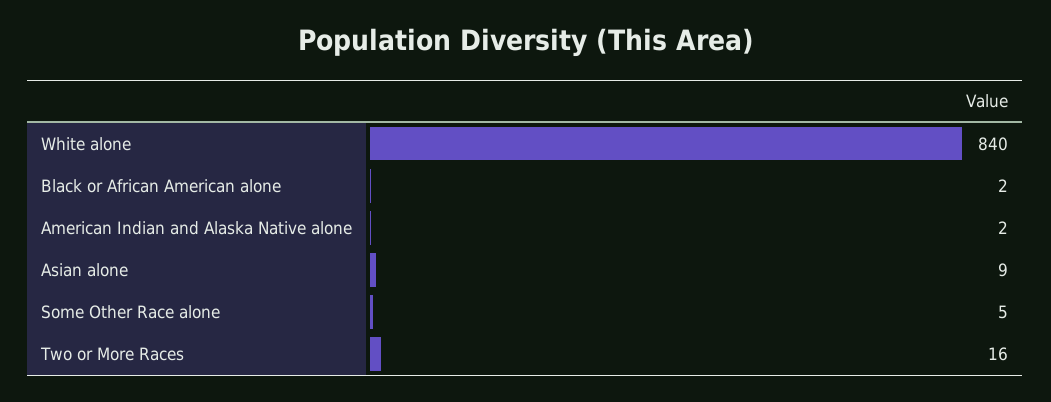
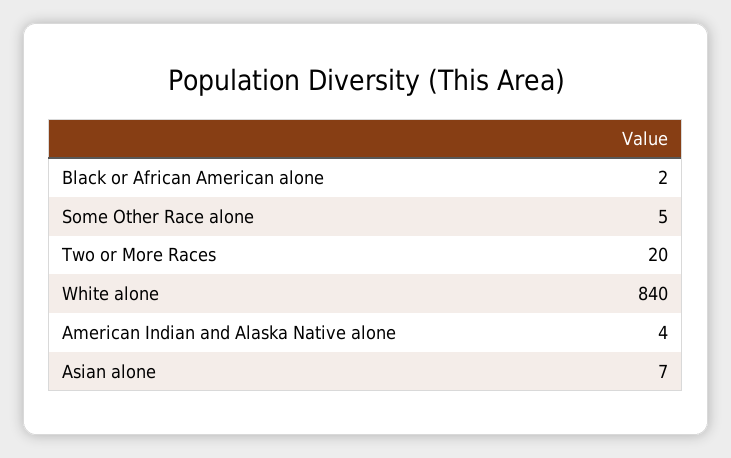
American Indian and Alaska Native alone: 2 -> 4
Asian alone: 9 -> 7
Two or More Races: 16 -> 20

